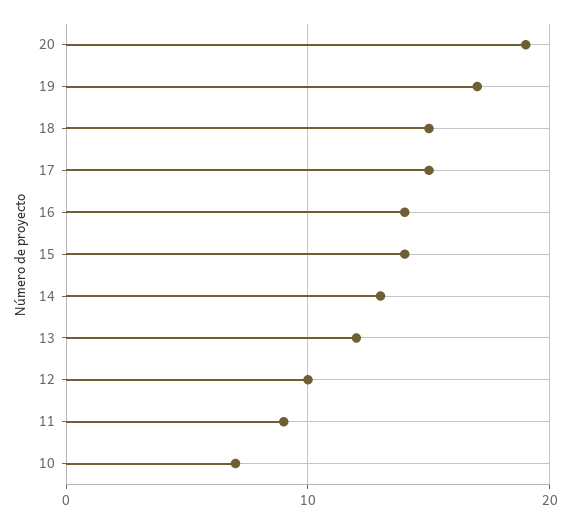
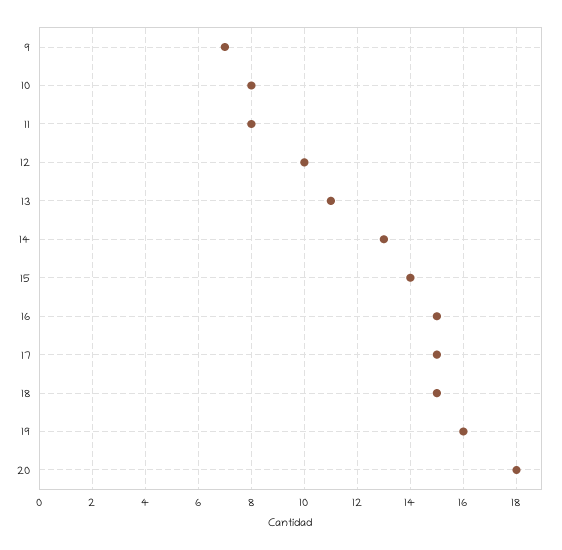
20: 19 -> 18
19: 17 -> 16
16: 14 -> 15
13: 12 -> 11
11: 9 -> 8
10: 7 -> 8
9: none -> 7

